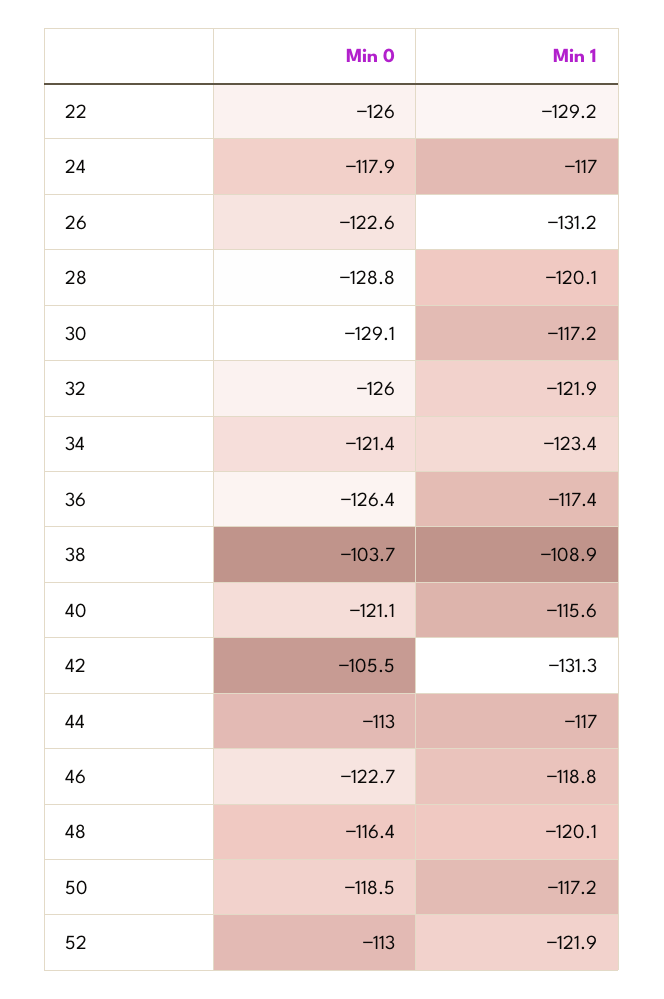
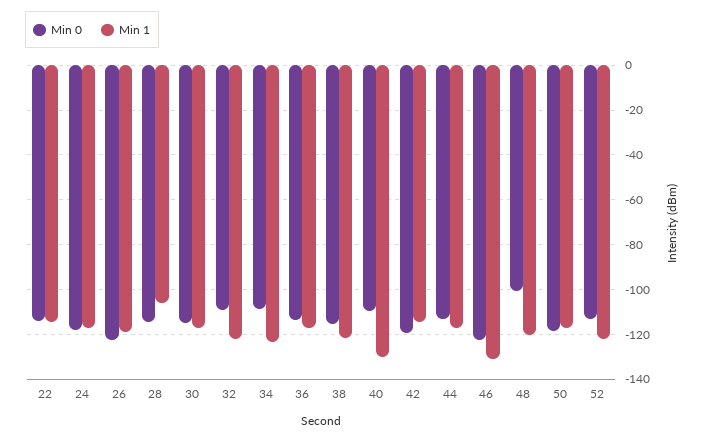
Min 0, 22: -126 -> -115
Min 1, 22: -129.2 -> -115
Min 1, 26: -131.2 -> -120
Min 0, 28: -128.8 -> -115
Min 1, 28: -120.1 -> -105
Min 0, 30: -129.1 -> -115
Min 0, 32: -126 -> -110
Min 0, 34: -121.4 -> -110
Min 0, 36: -126.4 -> -115
Min 0, 38: -103.7 -> -115
Min 1, 38: -108.9 -> -120
Min 0, 40: -121.1 -> -110
Min 1, 40: -115.6 -> -130
Min 0, 42: -105.5 -> -120
Min 1, 42: -131.3 -> -115
Min 1, 46: -118.8 -> -130
Min 0, 48: -116.4 -> -100

